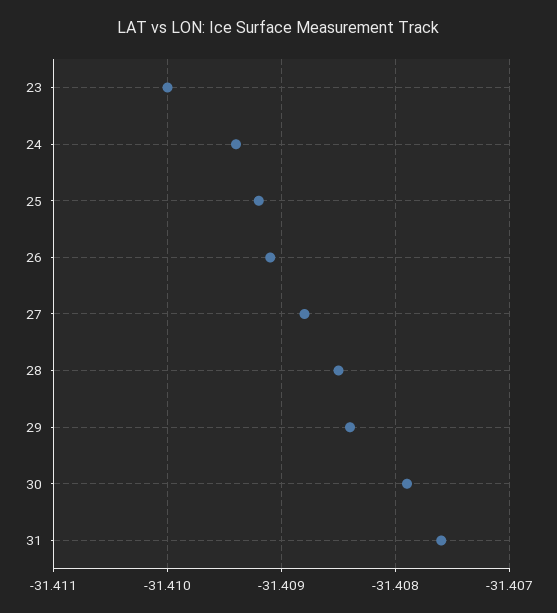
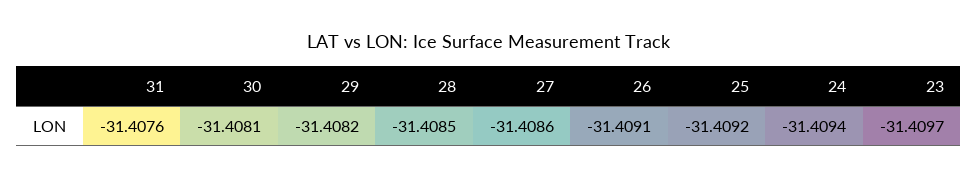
23: -31.41 -> -31.4097
27: -31.4088 -> -31.4086
29: -31.4084 -> -31.4082
30: -31.4079 -> -31.4081

